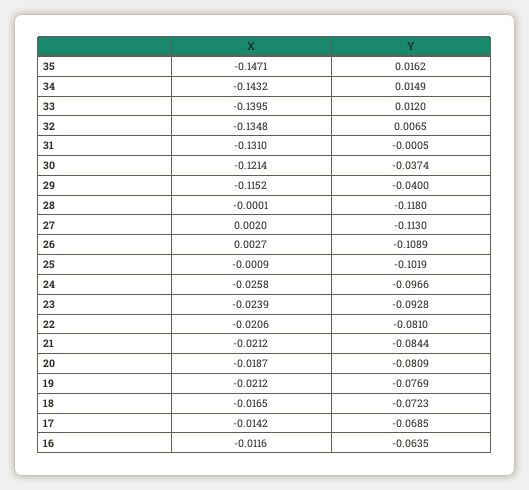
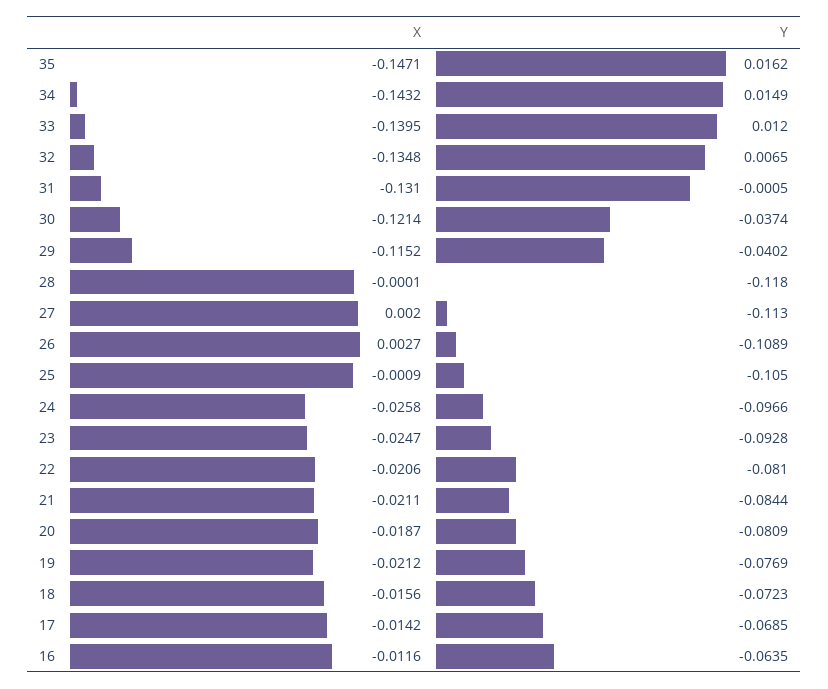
Y, 29: -0.04 -> -0.0402
Y, 25: -0.1019 -> -0.105
X, 23: -0.0239 -> -0.0247
X, 21: -0.0212 -> -0.0211
X, 18: -0.0165 -> -0.0156

